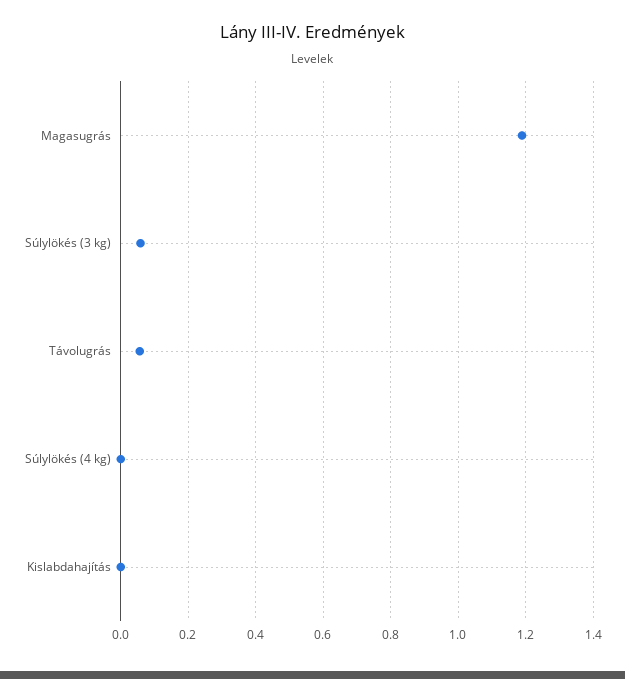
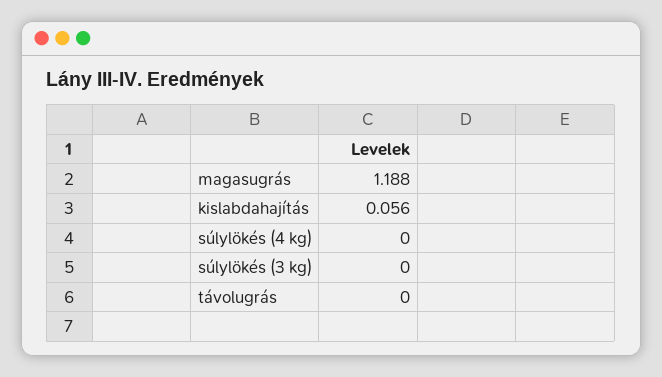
Súlylökés (3 kg): 0.06 -> 0
Távolugrás: 0.06 -> 0
Kislabdahajítás: 0 -> 0.056

